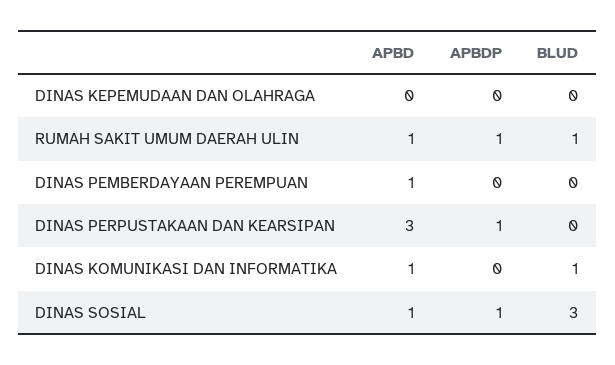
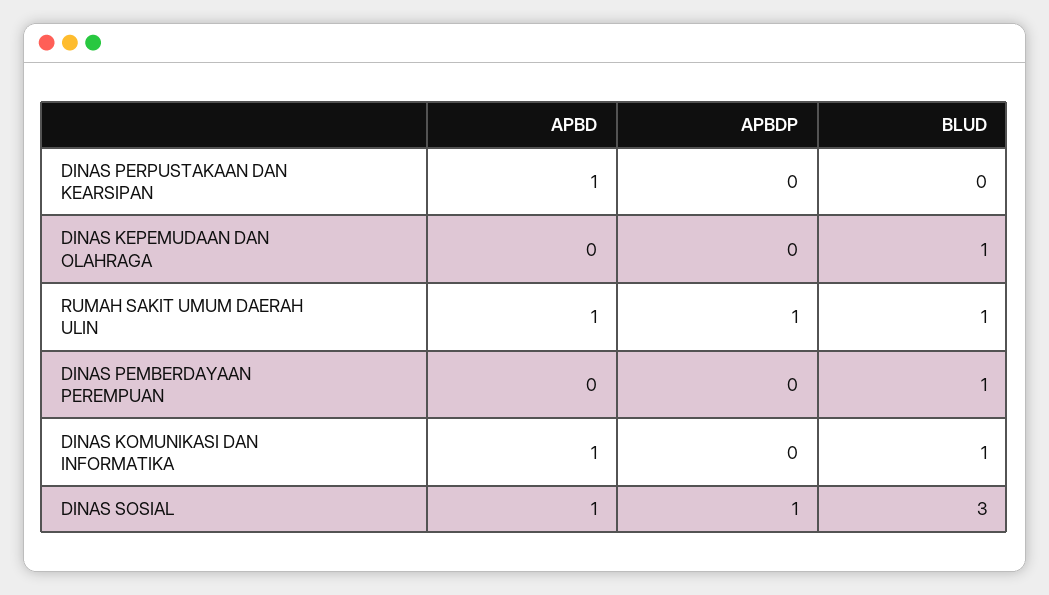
BLUD, DINAS KEPEMUDAAN DAN OLAHRAGA: 0 -> 1
APBD, DINAS PEMBERDAYAAN PEREMPUAN: 1 -> 0
BLUD, DINAS PEMBERDAYAAN PEREMPUAN: 0 -> 1
APBD, DINAS PERPUSTAKAAN DAN KEARSIPAN: 3 -> 1
APBDP, DINAS PERPUSTAKAAN DAN KEARSIPAN: 1 -> 0

